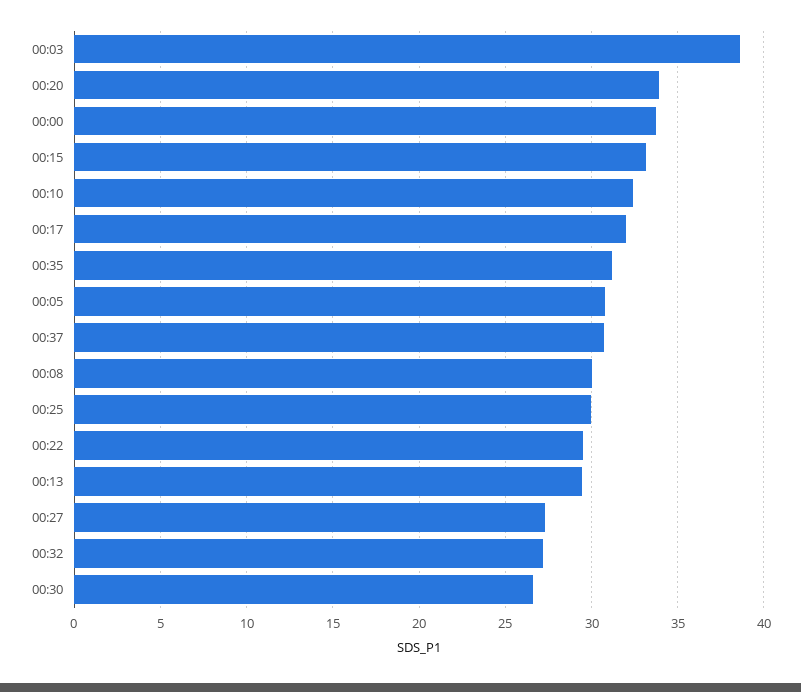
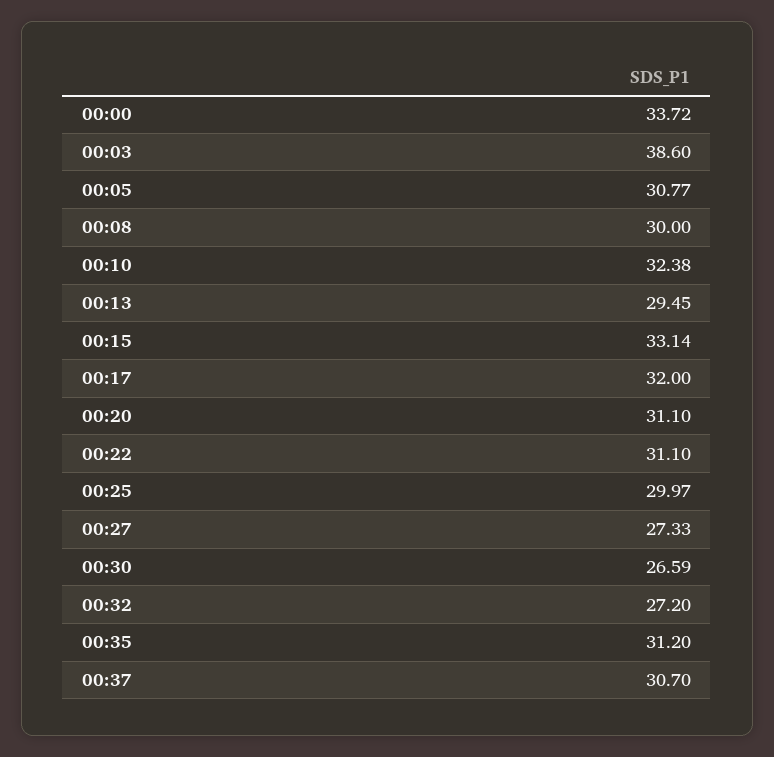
00:20: 34 -> 31.1
00:22: 29.5 -> 31.1

